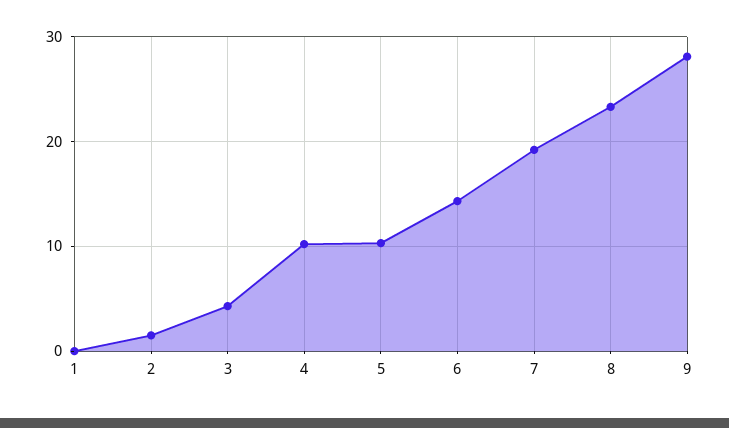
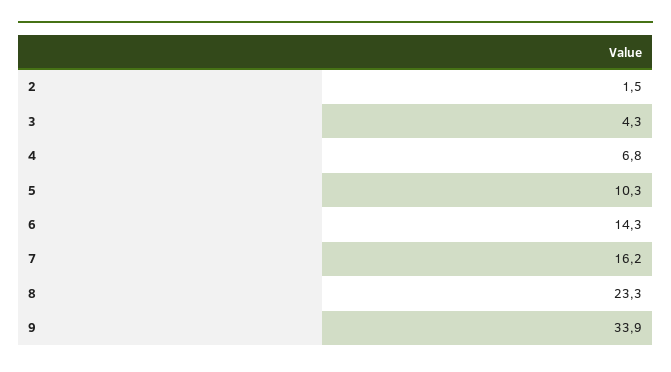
1: 0 -> none
4: 10 -> 6.8
7: 19 -> 16.2
9: 28 -> 33.9

